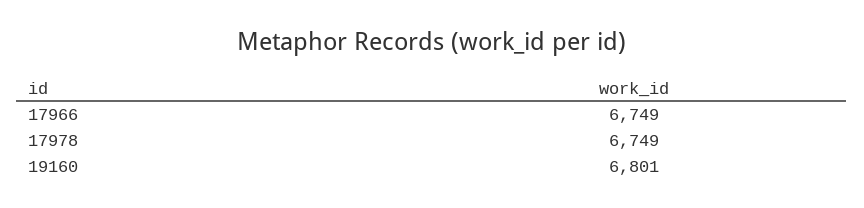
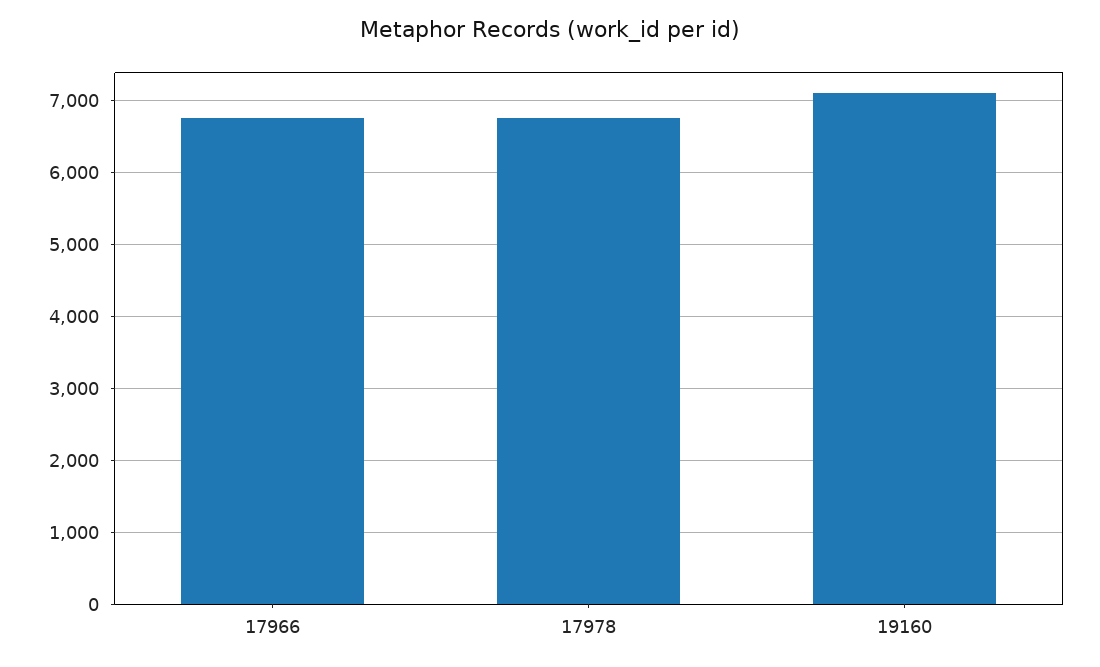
19160: 6801 -> 7100

